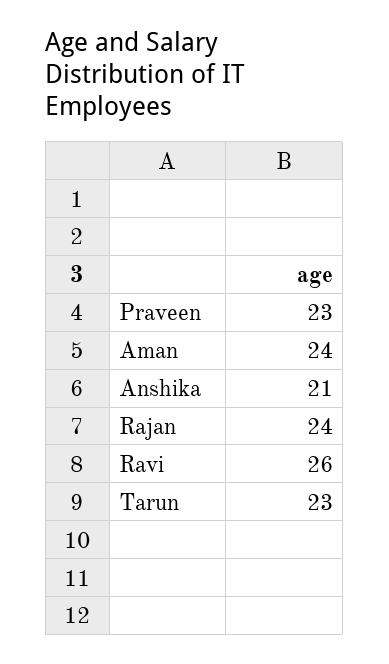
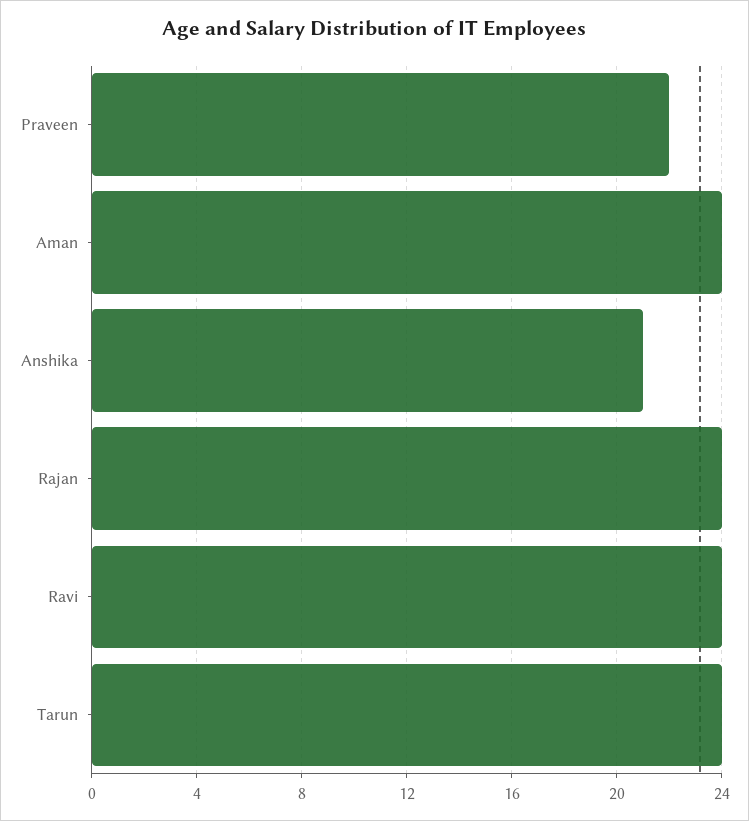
Praveen: 23 -> 22
Ravi: 26 -> 24
Tarun: 23 -> 24

